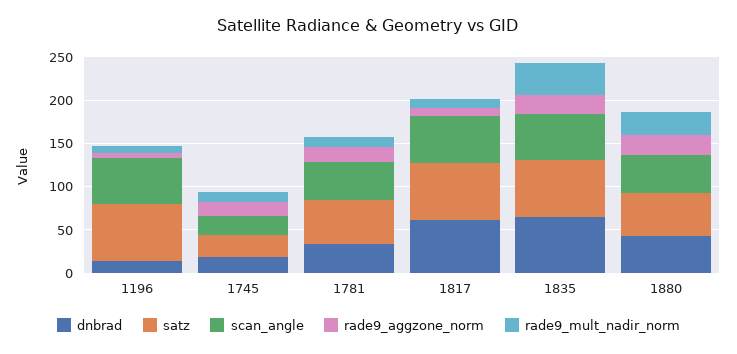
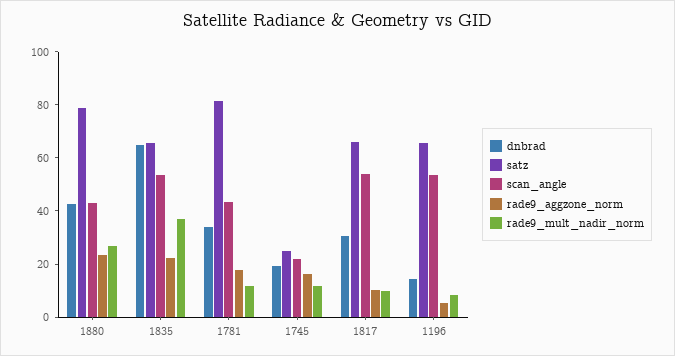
satz, 1781: 50 -> 80
dnbrad, 1817: 60 -> 30
satz, 1880: 50 -> 80

